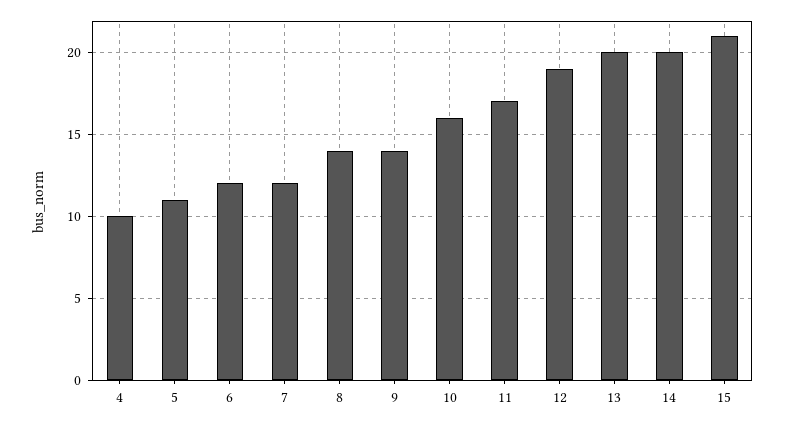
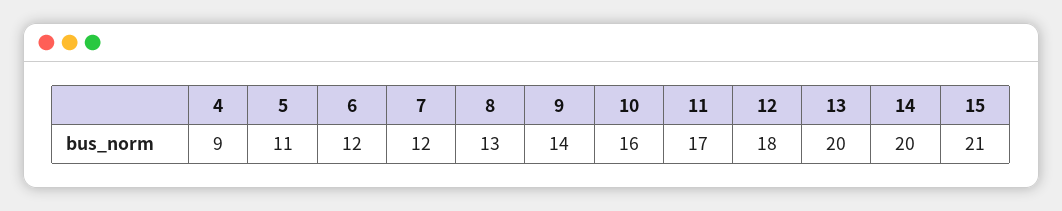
4: 10 -> 9
8: 14 -> 13
12: 19 -> 18

